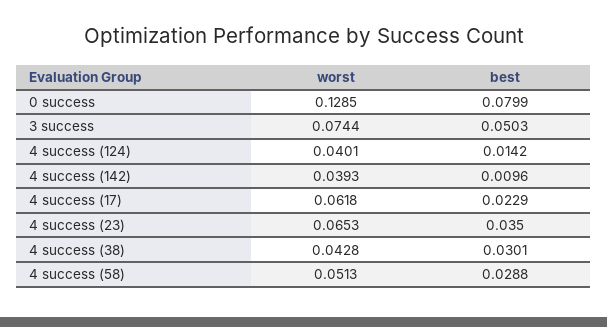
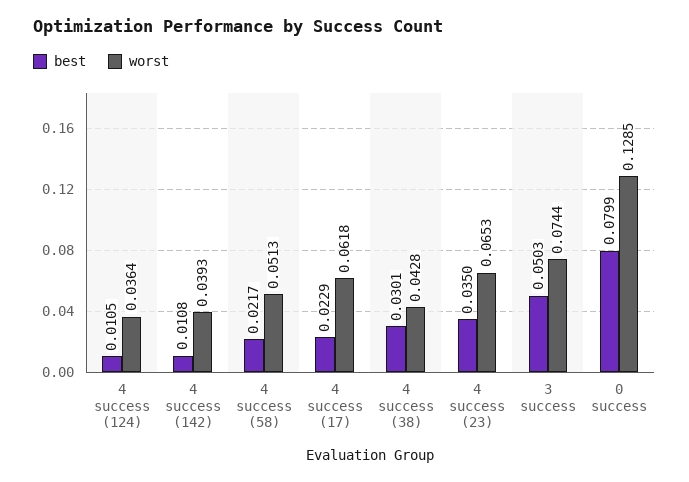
worst, 4 success (124): 0.0401 -> 0.0364
best, 4 success (124): 0.0142 -> 0.0105
best, 4 success (142): 0.0096 -> 0.0108
best, 4 success (58): 0.0288 -> 0.0217

